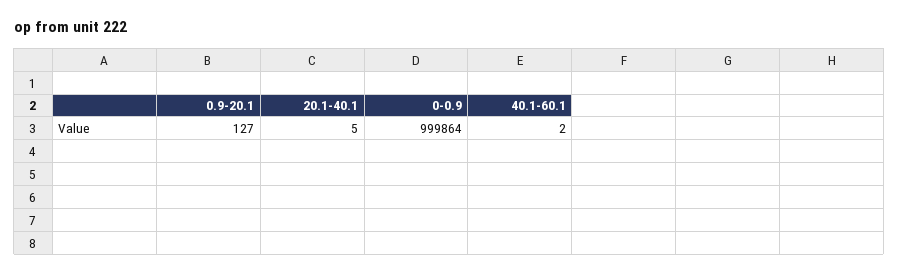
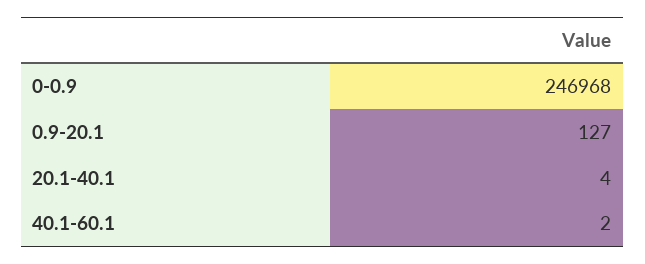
20.1-40.1: 5 -> 4
0-0.9: 999864 -> 246968

